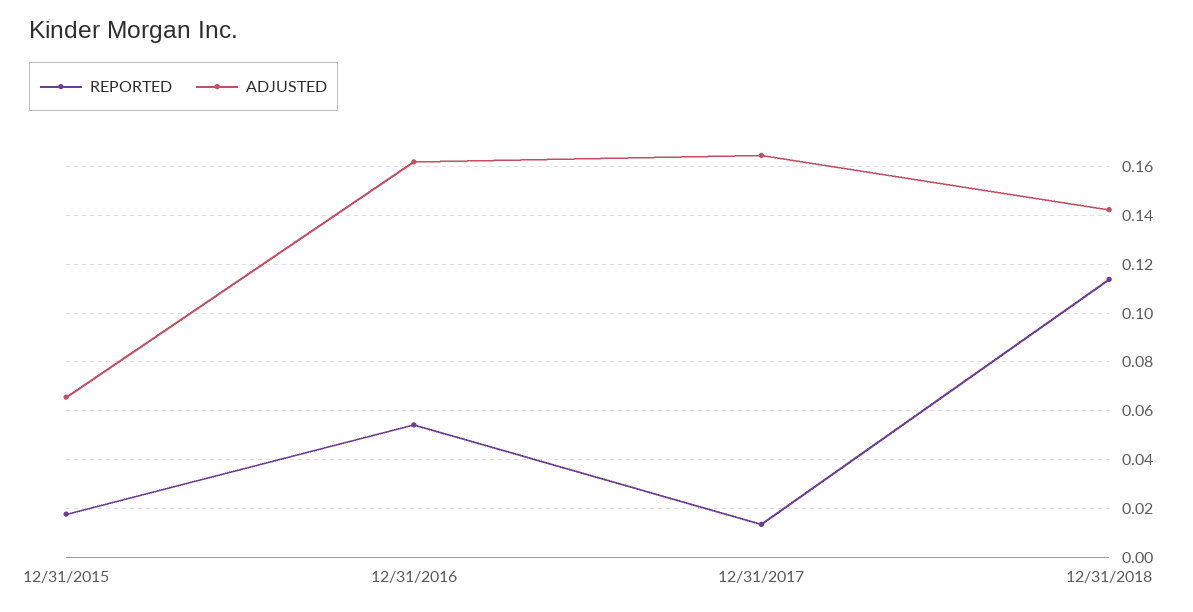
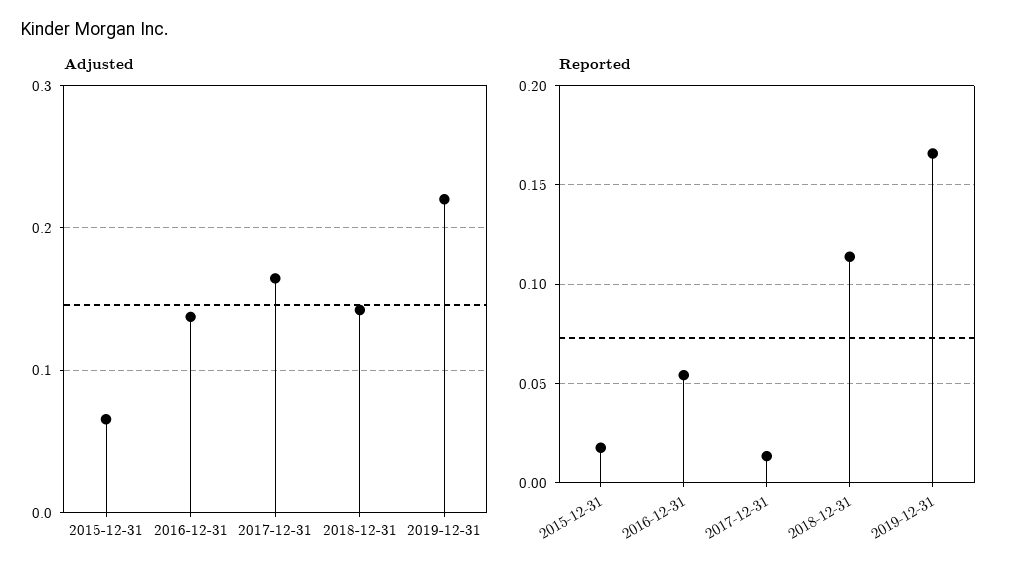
ADJUSTED, 12/31/2016: 0.1625 -> 0.14
ADJUSTED, 2019-12-31: none -> 0.22
REPORTED, 2019-12-31: none -> 0.165

